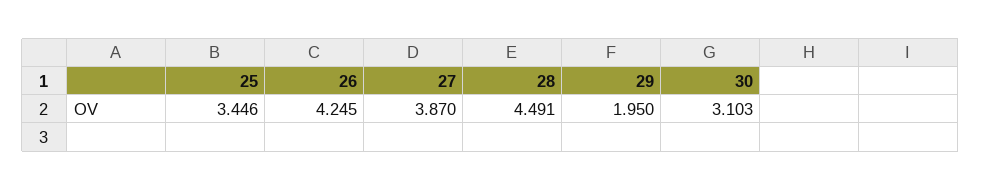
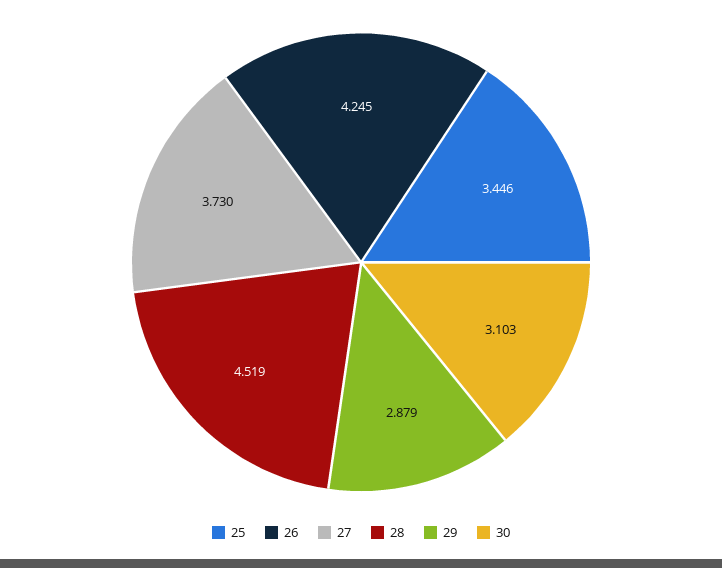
27: 3.87 -> 3.73
28: 4.491 -> 4.519
29: 1.95 -> 2.879

